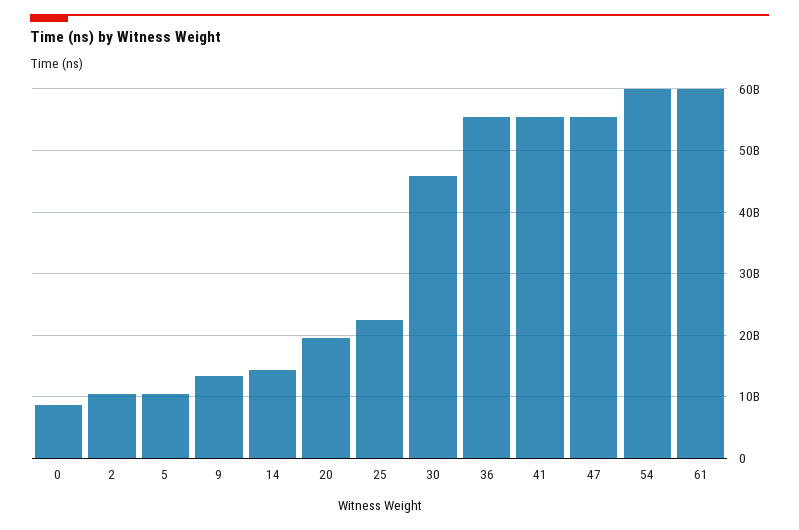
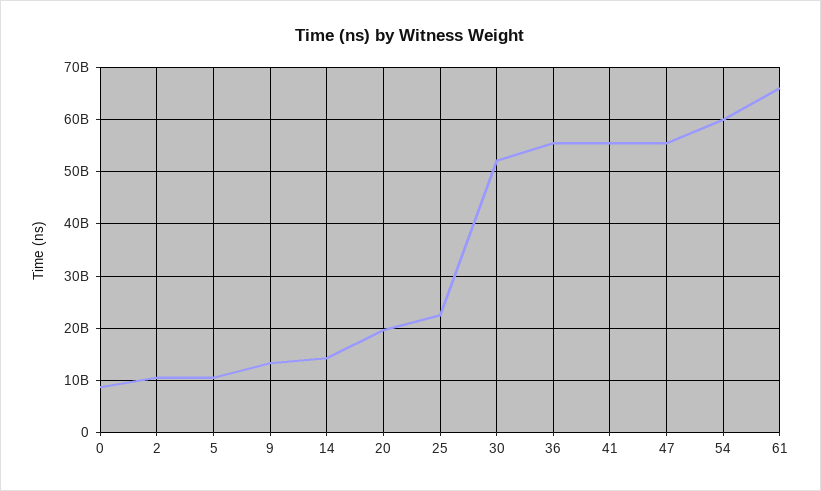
30: 46000000000 -> 52000000000
61: 60000000000 -> 66000000000

